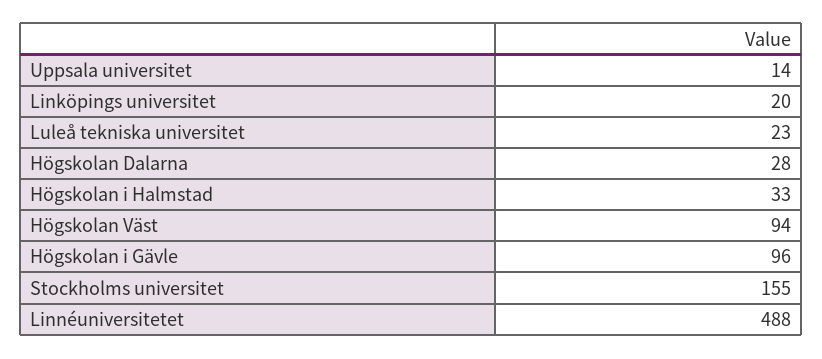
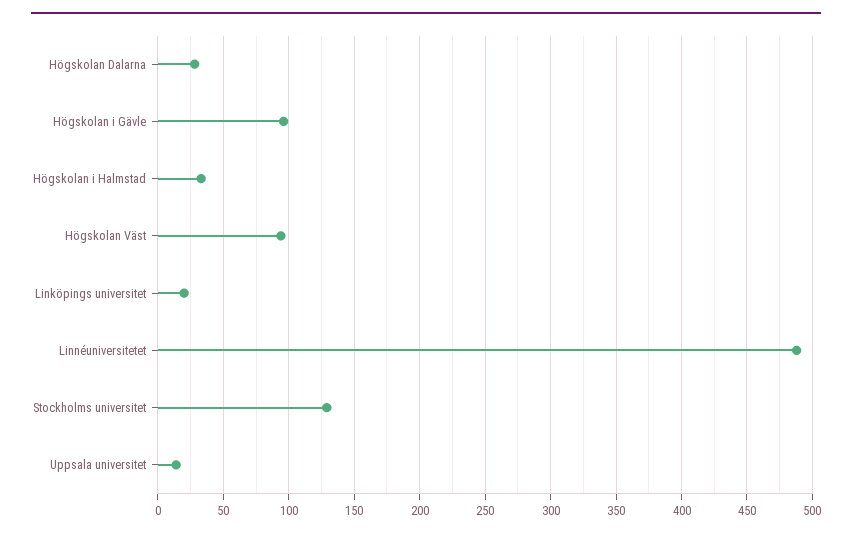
Luleå tekniska universitet: 23 -> none
Stockholms universitet: 155 -> 130

